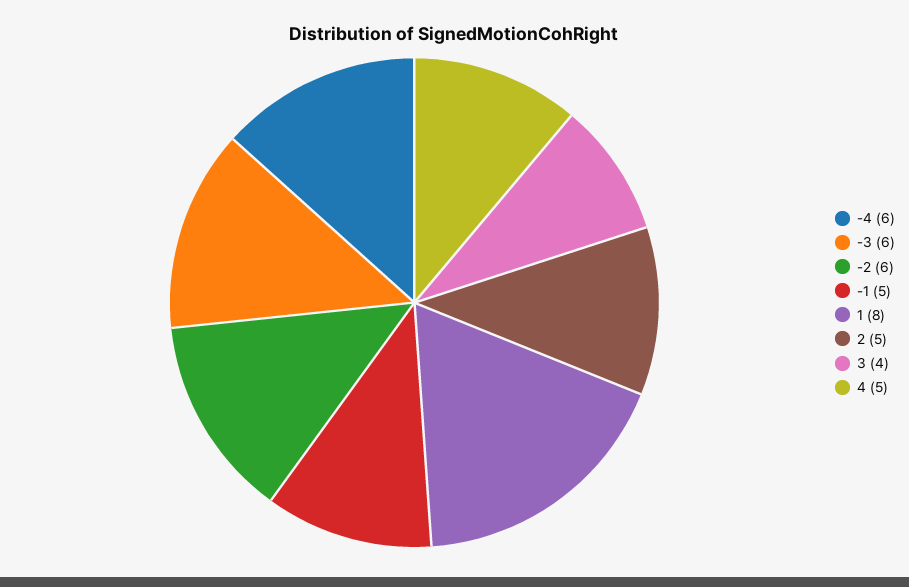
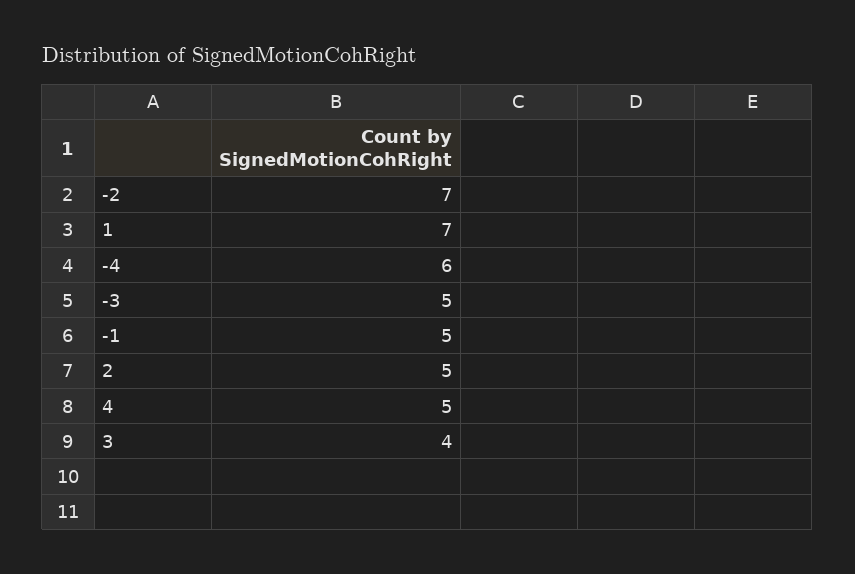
-3: 6 -> 5
-2: 6 -> 7
1: 8 -> 7

